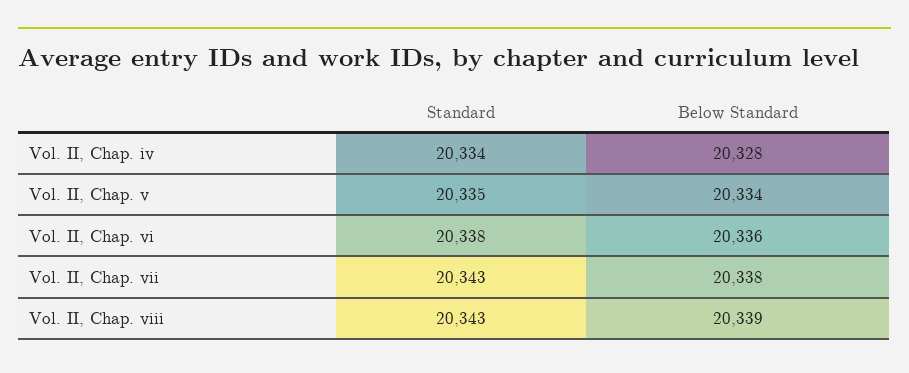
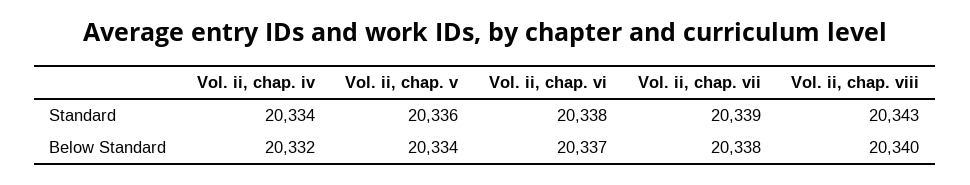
Below Standard, Vol. II, Chap. iv: 20328 -> 20332
Standard, Vol. II, Chap. v: 20335 -> 20336
Below Standard, Vol. II, Chap. vi: 20336 -> 20337
Standard, Vol. II, Chap. vii: 20343 -> 20339
Below Standard, Vol. II, Chap. viii: 20339 -> 20340

